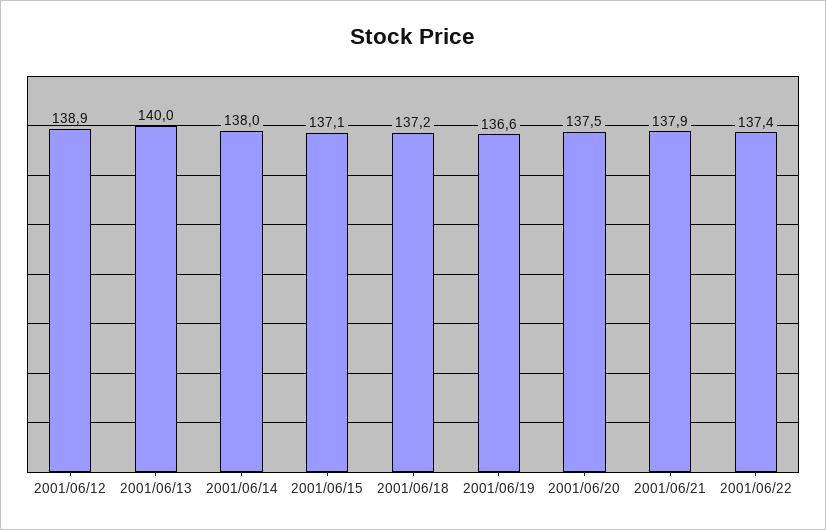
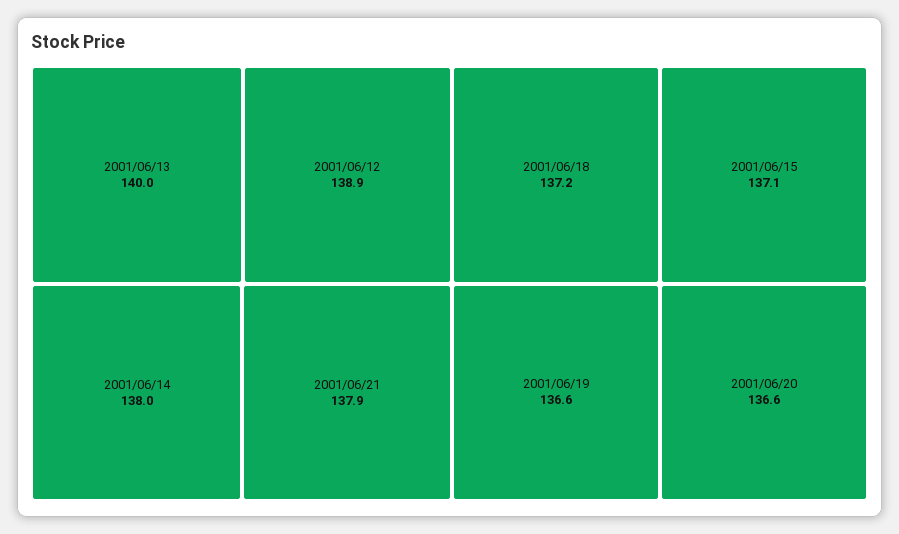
2001/06/20: 137.5 -> 136.6
2001/06/22: 137.4 -> none

